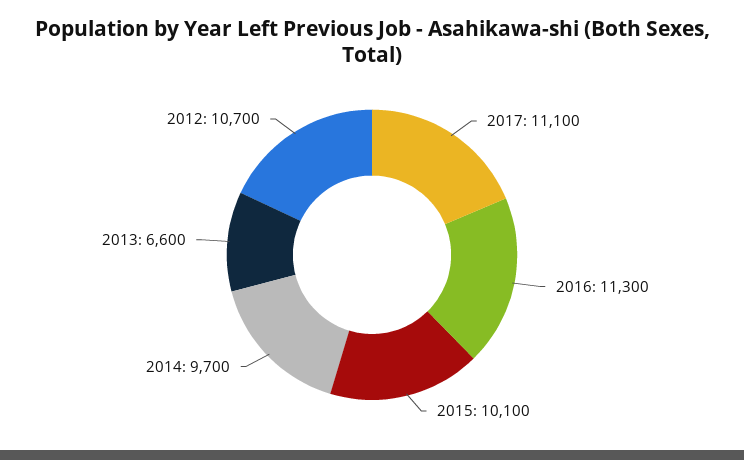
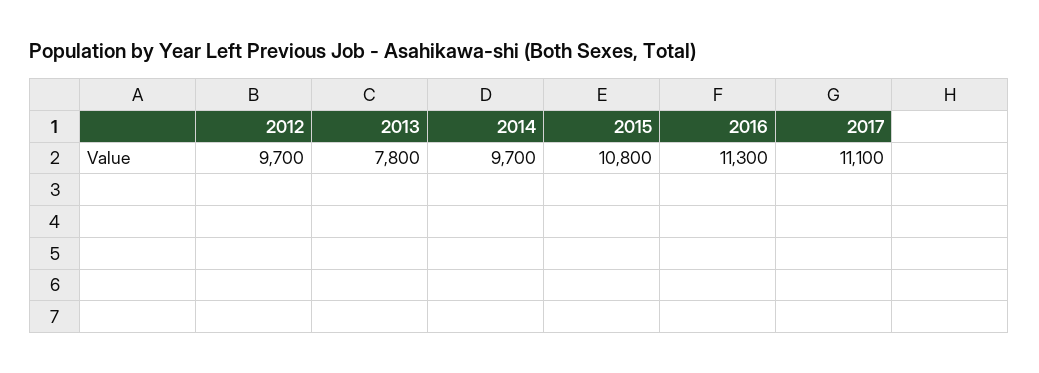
2015: 10100 -> 10800
2013: 6600 -> 7800
2012: 10700 -> 9700

